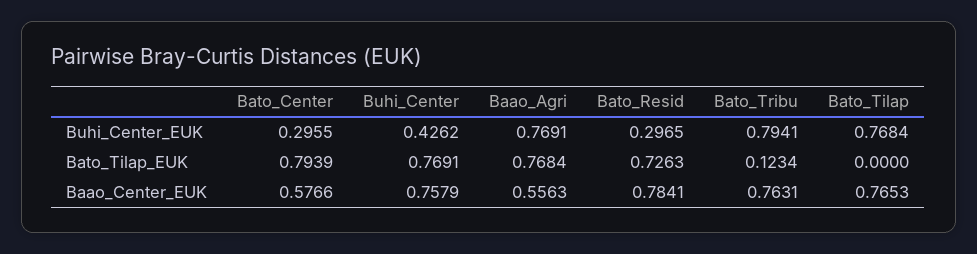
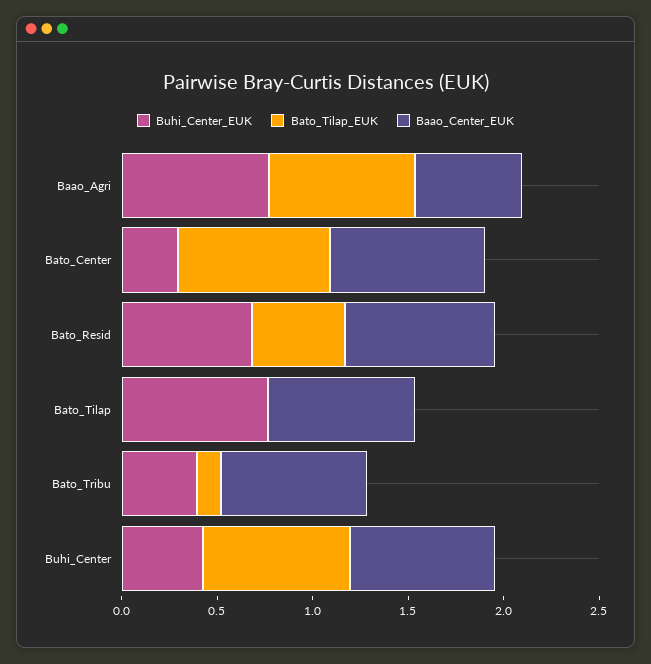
Buhi_Center_EUK, Bato_Resid: 0.2965 -> 0.7
Buhi_Center_EUK, Bato_Tribu: 0.7941 -> 0.4
Bato_Tilap_EUK, Bato_Resid: 0.7263 -> 0.5
Baao_Center_EUK, Bato_Center: 0.5766 -> 0.8

